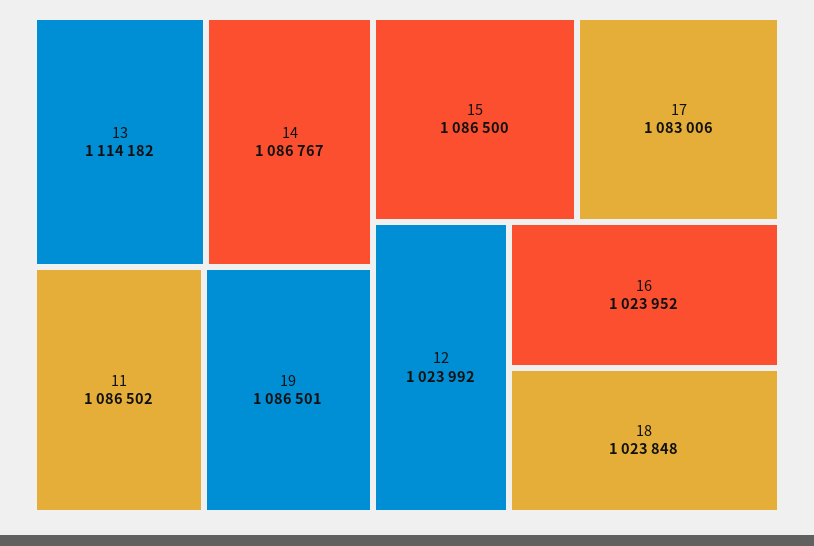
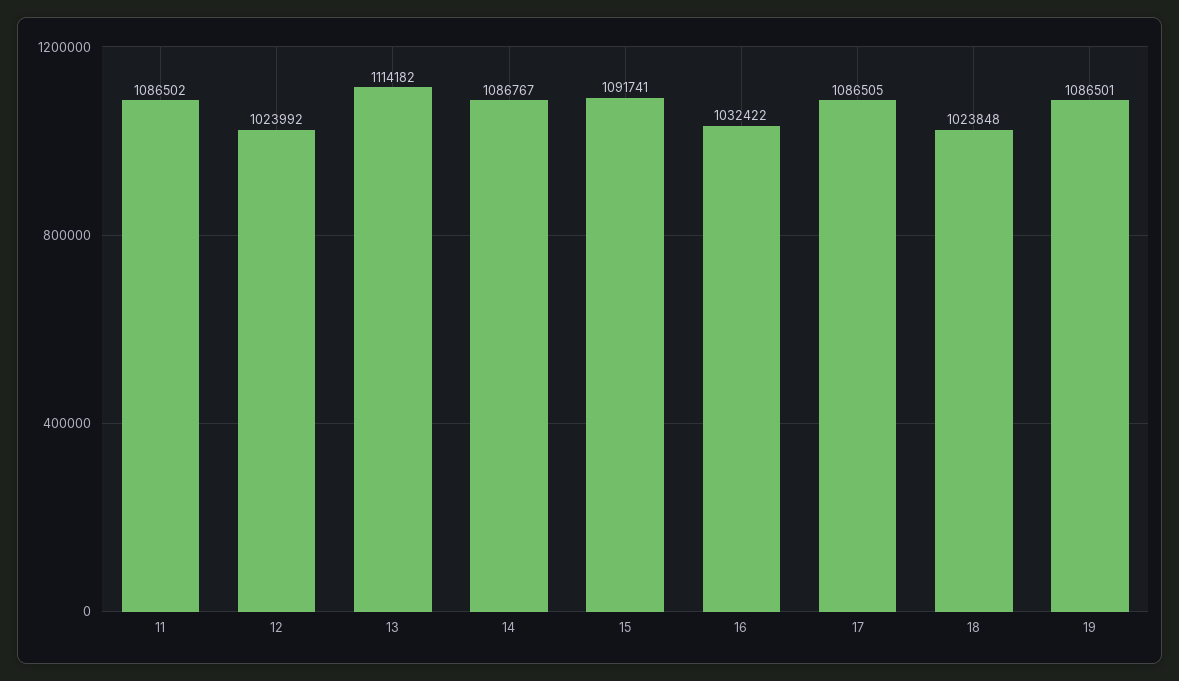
15: 1086500 -> 1091741
17: 1083006 -> 1086505
16: 1023952 -> 1032422

